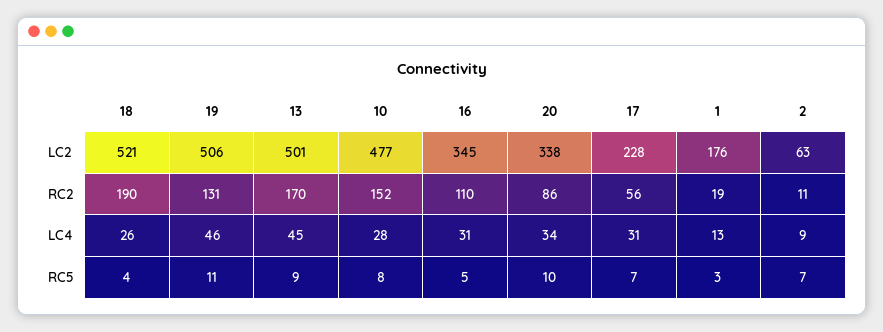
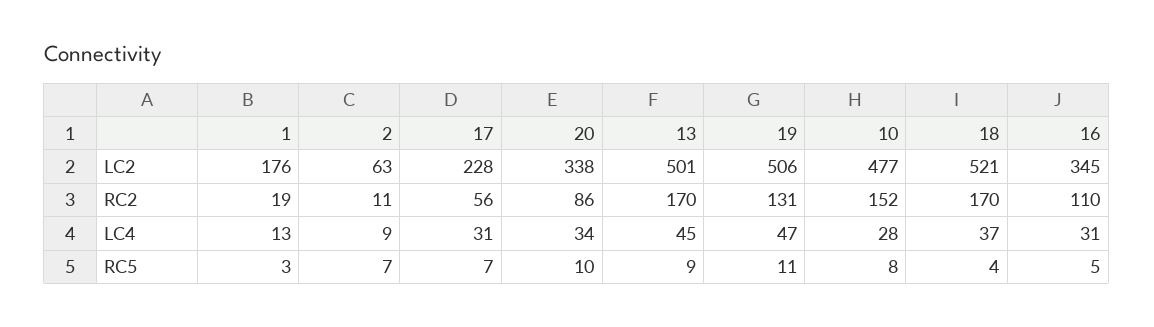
18, RC2: 190 -> 170
18, LC4: 26 -> 37
19, LC4: 46 -> 47

